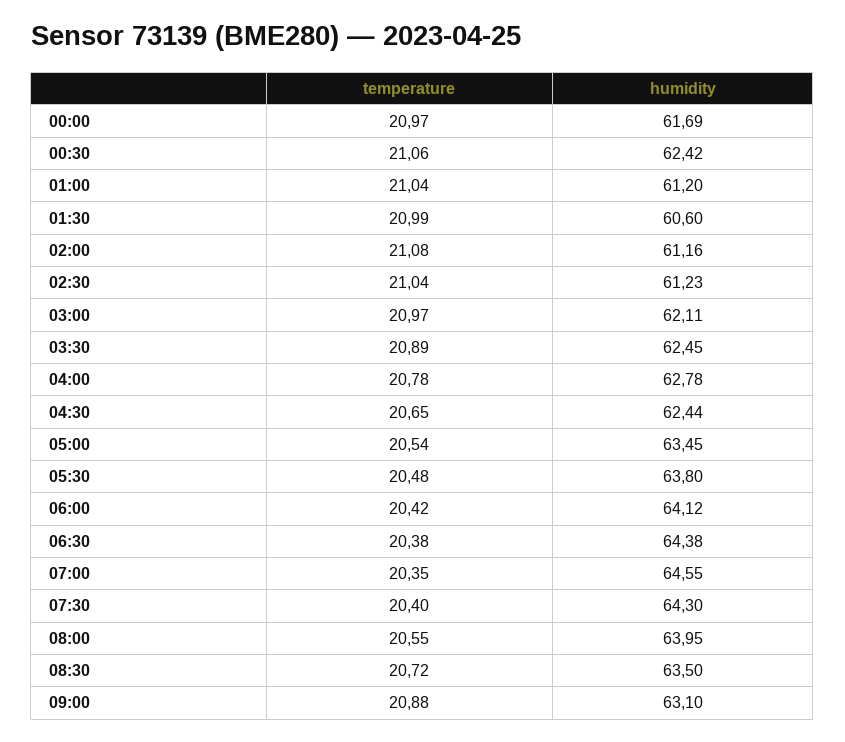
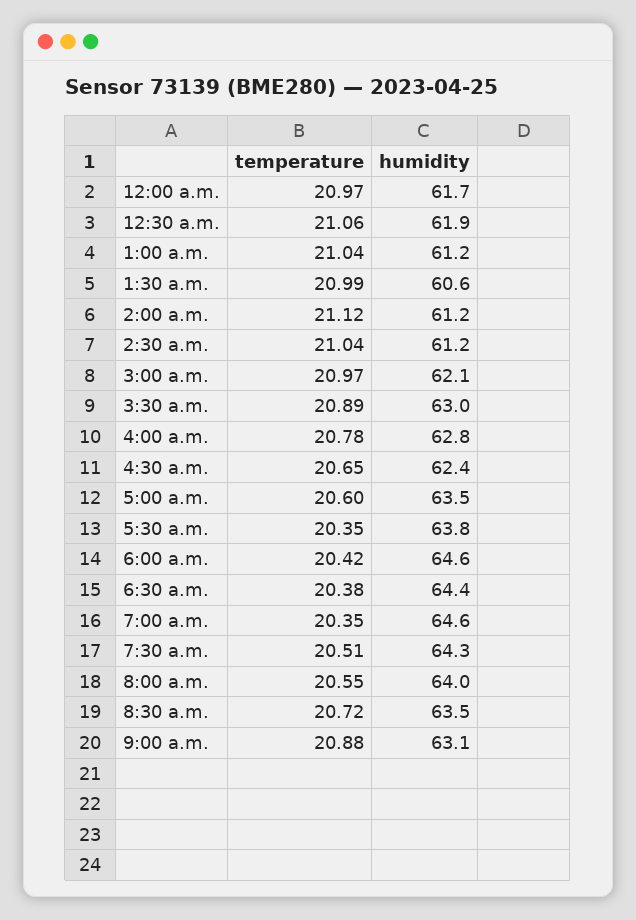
humidity, 00:30: 62.42 -> 61.9
temperature, 02:00: 21.08 -> 21.12
humidity, 03:30: 62.45 -> 63
temperature, 05:00: 20.54 -> 20.6
temperature, 05:30: 20.48 -> 20.35
humidity, 06:00: 64.12 -> 64.6
temperature, 07:30: 20.4 -> 20.51

